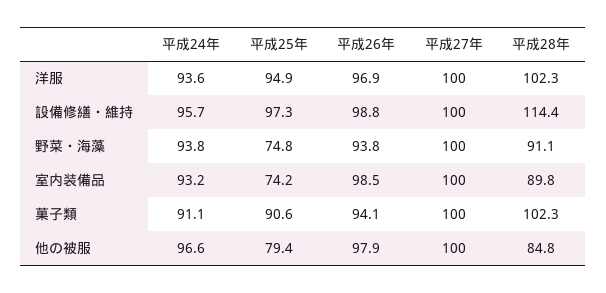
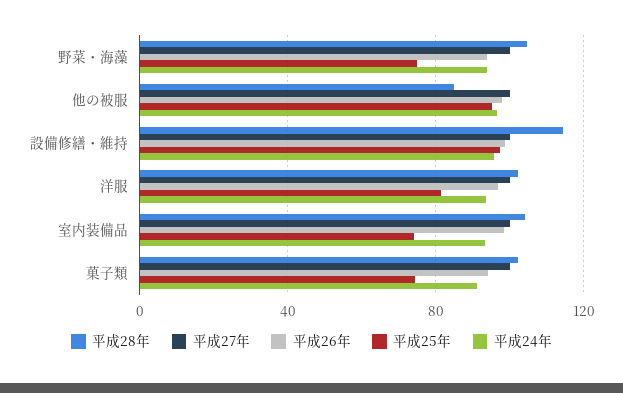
平成25年, 洋服: 94.9 -> 80
平成28年, 野菜・海藻: 91.1 -> 105
平成28年, 室内装備品: 89.8 -> 105
平成25年, 菓子類: 90.6 -> 75
平成25年, 他の被服: 79.4 -> 95

